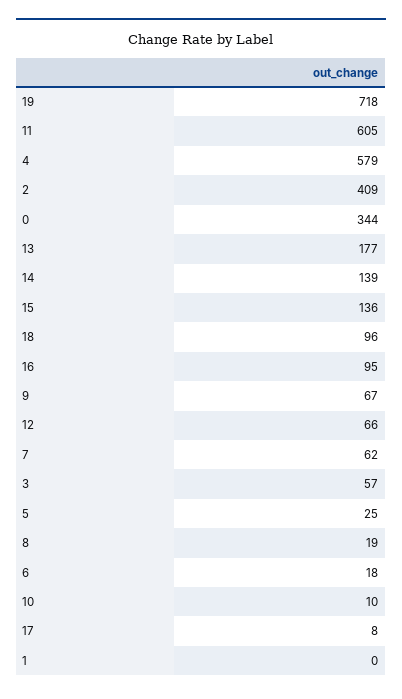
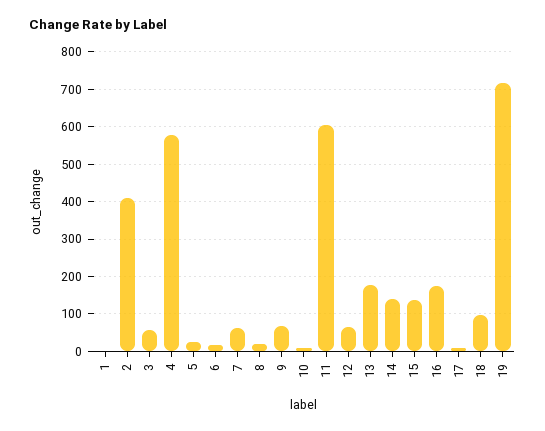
0: 344 -> none
16: 95 -> 180

